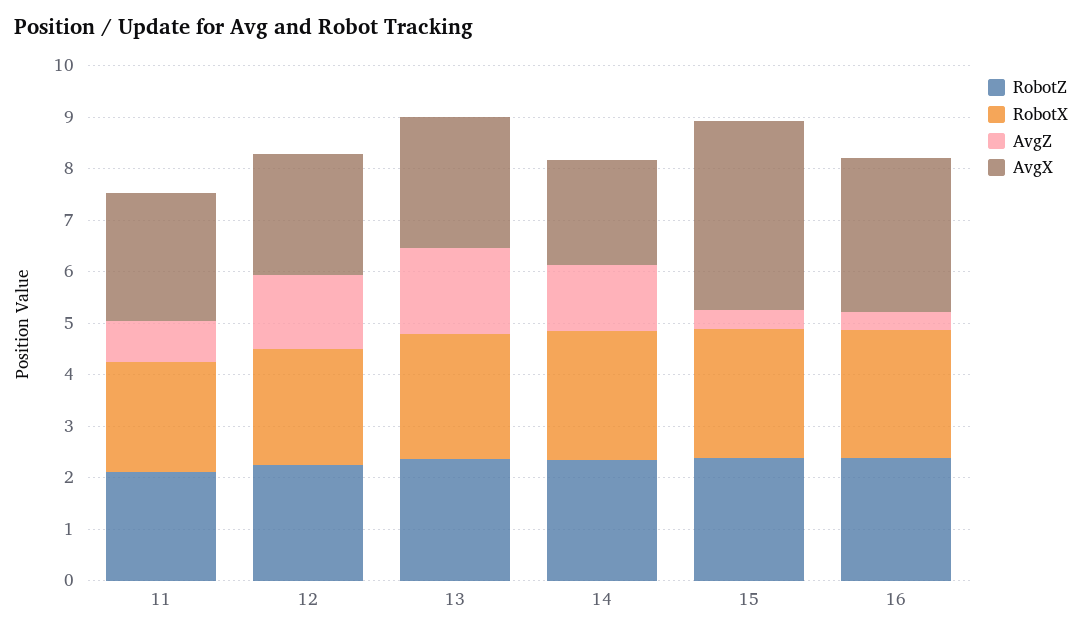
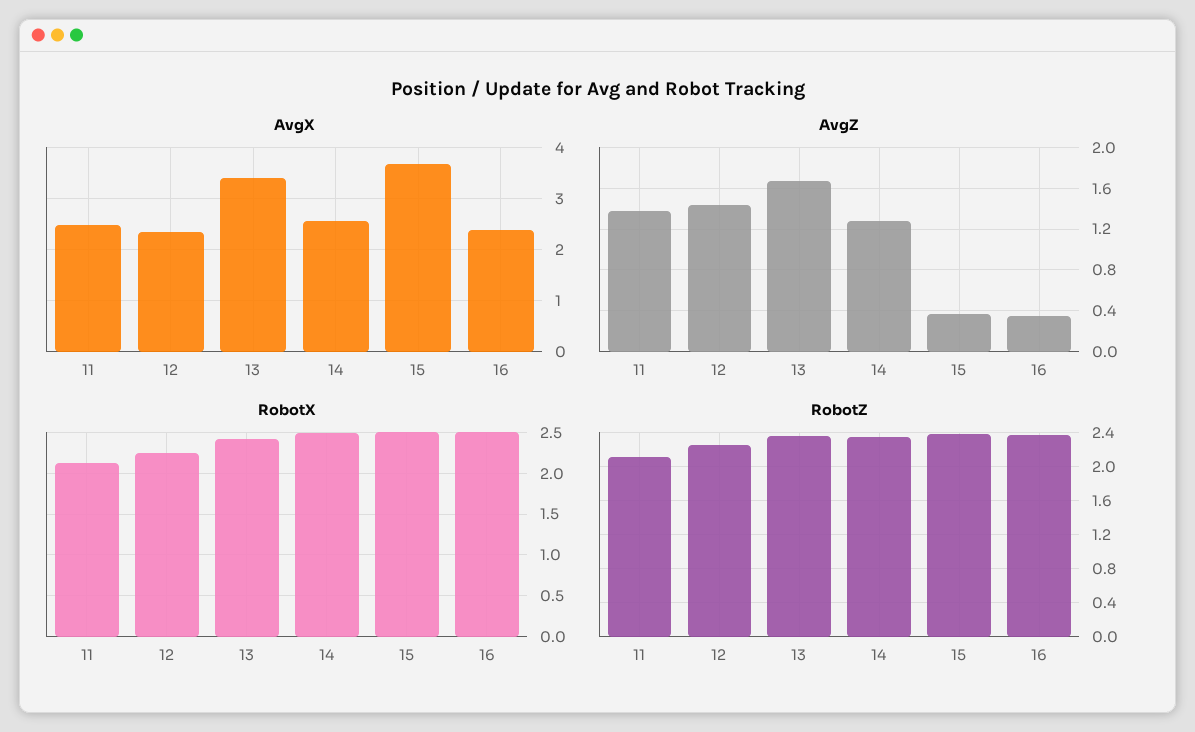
AvgZ, 11: 0.8 -> 1.4
AvgX, 13: 2.6 -> 3.4
AvgX, 14: 2 -> 2.6
AvgX, 16: 3 -> 2.4

